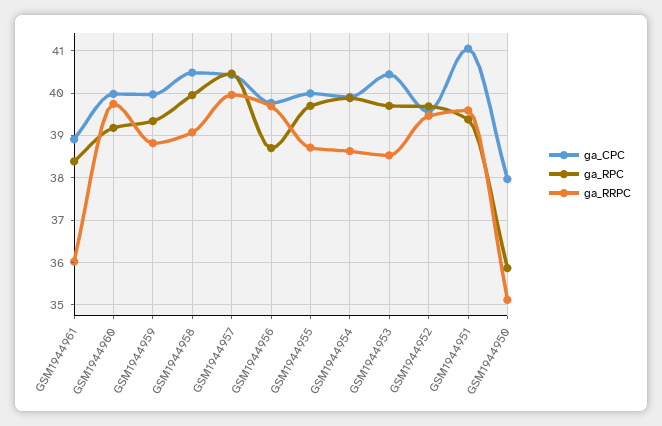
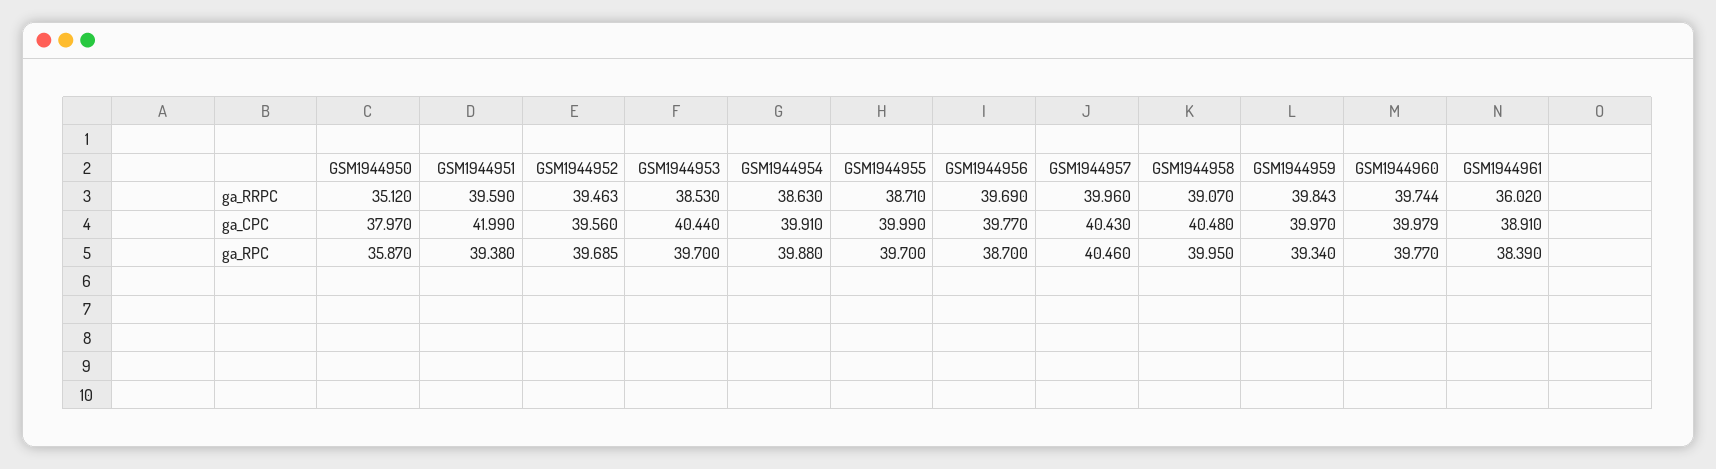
ga_RPC, GSM1944960: 39.2 -> 39.77
ga_RRPC, GSM1944959: 38.8 -> 39.843
ga_CPC, GSM1944951: 41 -> 41.99

